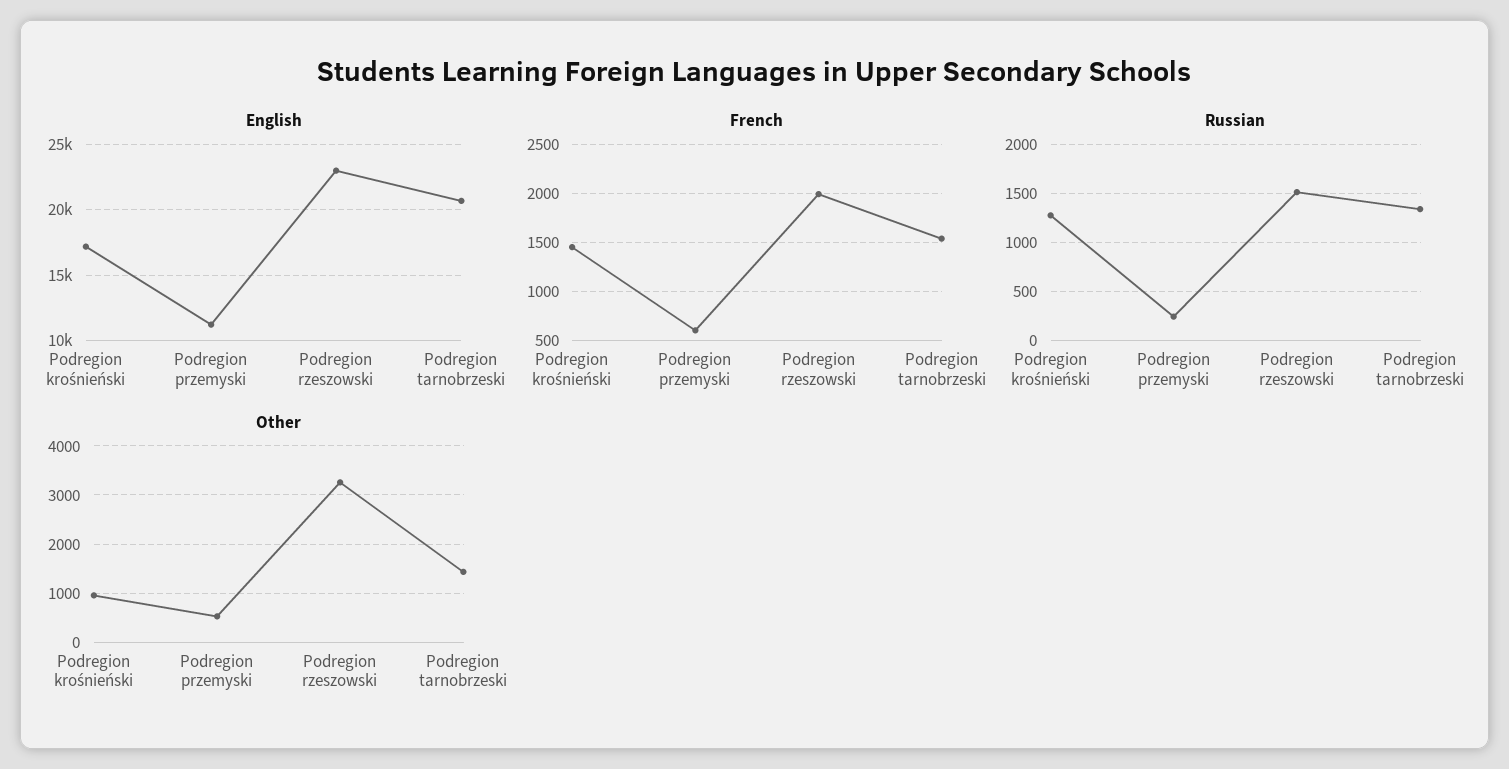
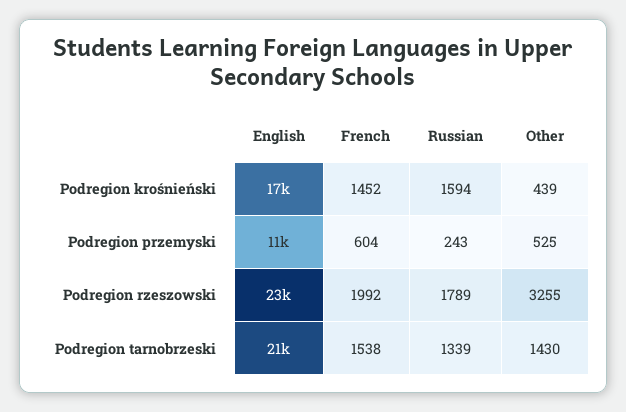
Russian, Podregion krośnieński: 1300 -> 1594
Russian, Podregion rzeszowski: 1500 -> 1789
Other, Podregion krośnieński: 1000 -> 439

